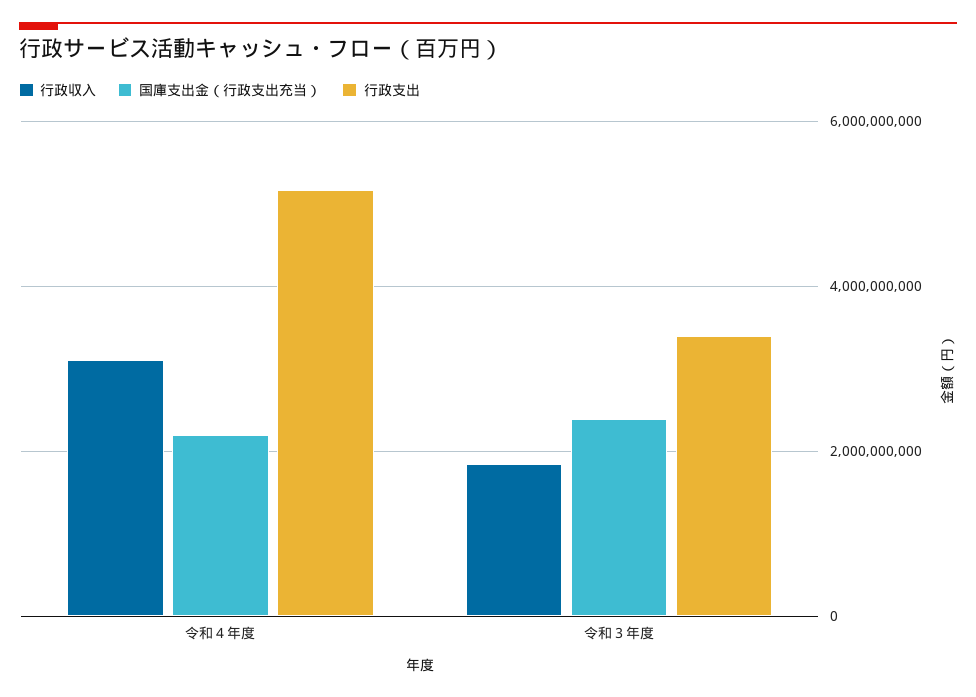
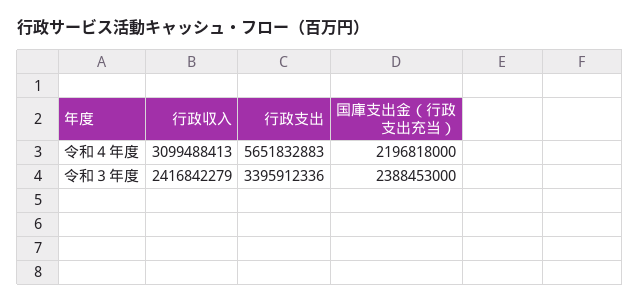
行政支出, 令和４年度: 5200000000 -> 5651832883
行政収入, 令和３年度: 1800000000 -> 2416842279

